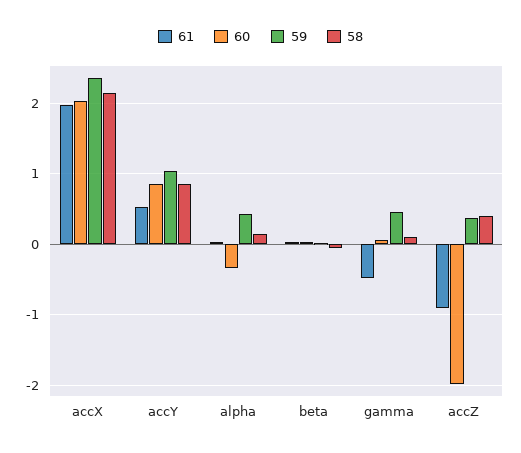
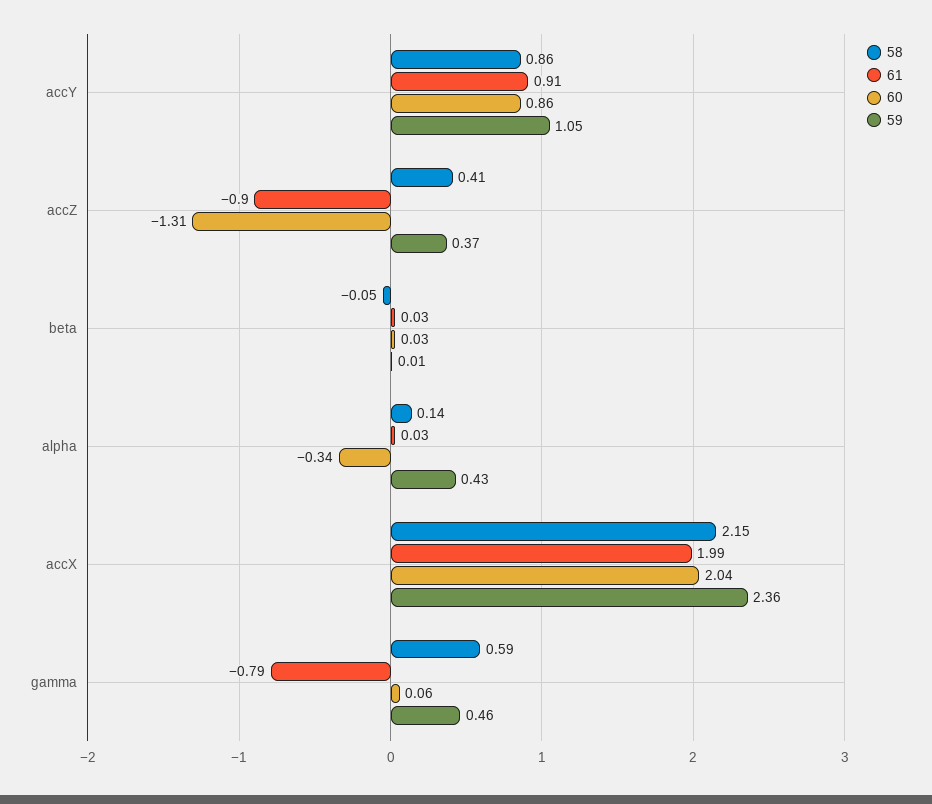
61, accY: 0.5 -> 0.91
61, gamma: -0.5 -> -0.79
58, gamma: 0.1 -> 0.59
60, accZ: -2 -> -1.31

